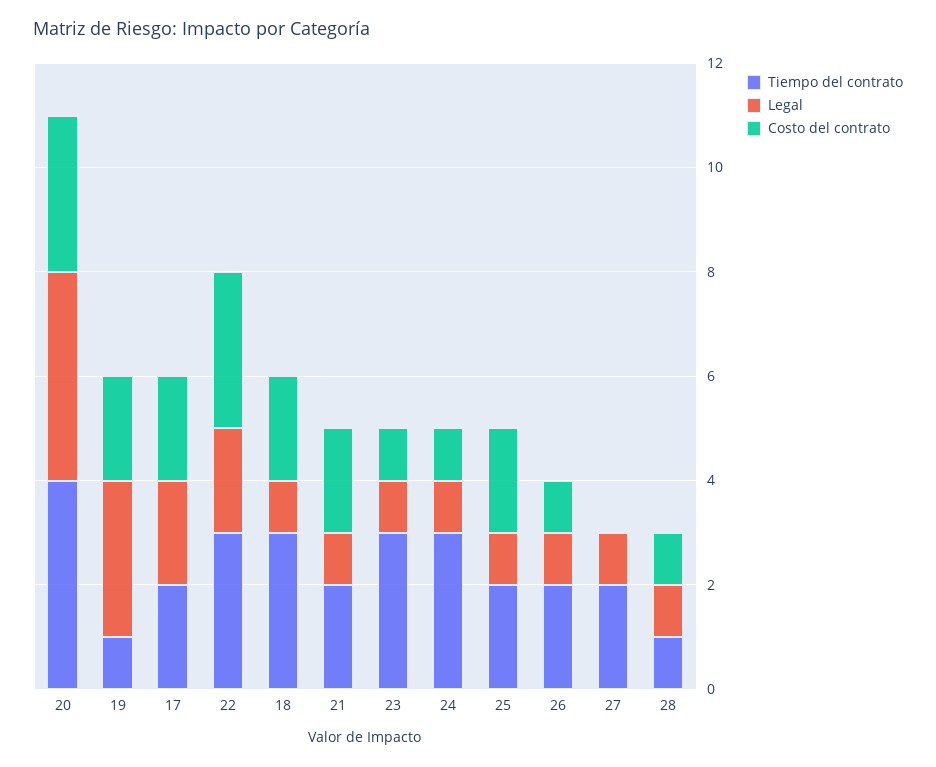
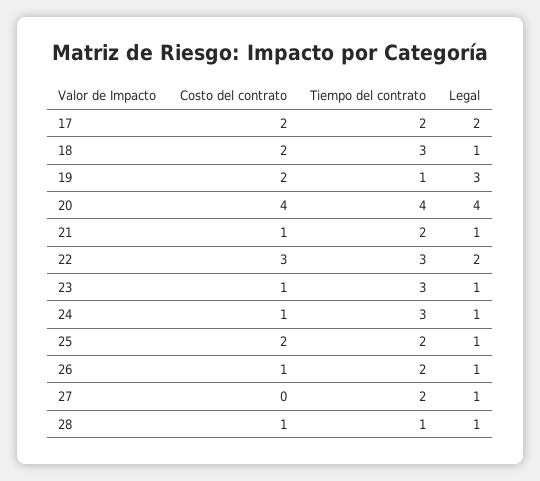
Costo del contrato, 20: 3 -> 4
Costo del contrato, 21: 2 -> 1

